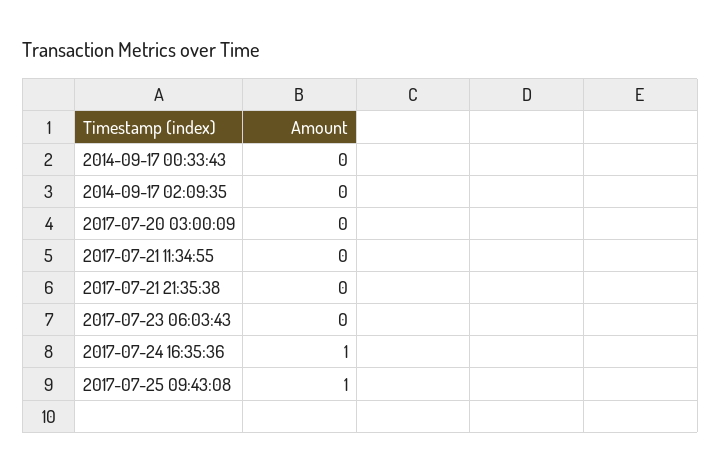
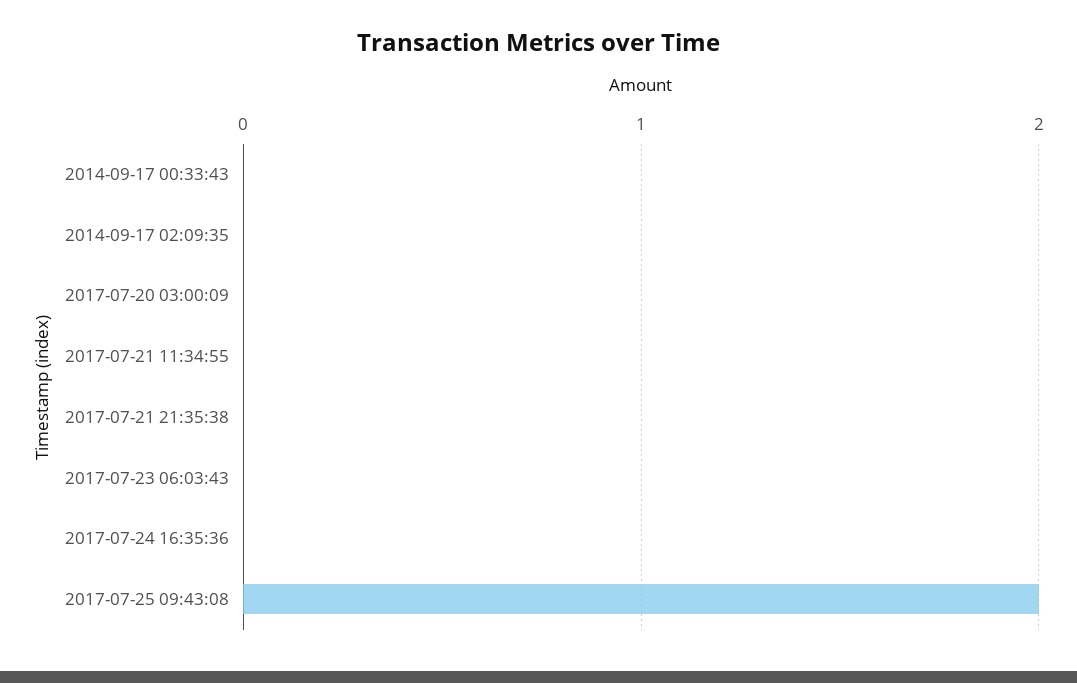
2017-07-24 16:35:36: 1 -> 0
2017-07-25 09:43:08: 1 -> 2

